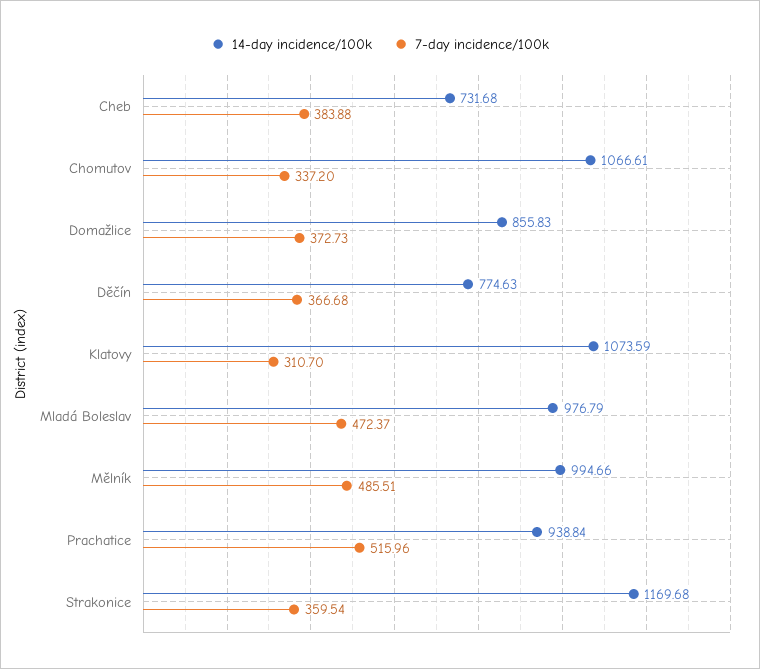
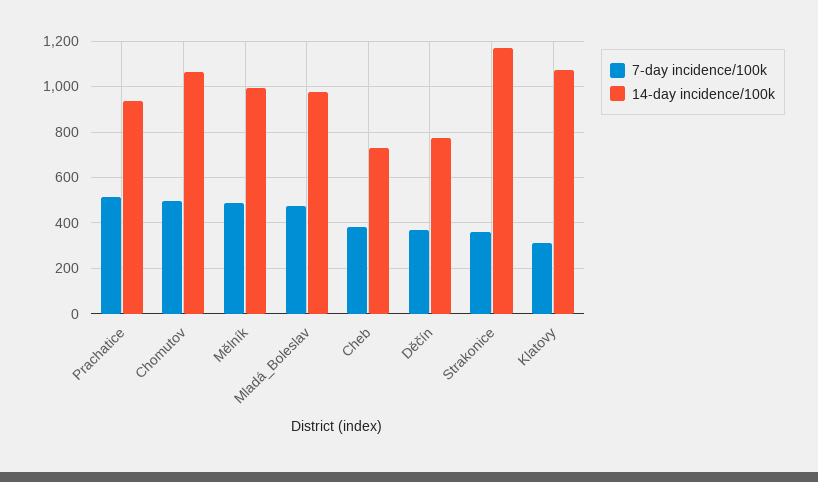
7-day incidence/100k, Chomutov: 337.2 -> 500
14-day incidence/100k, Domažlice: 855.83 -> none
7-day incidence/100k, Domažlice: 372.73 -> none

